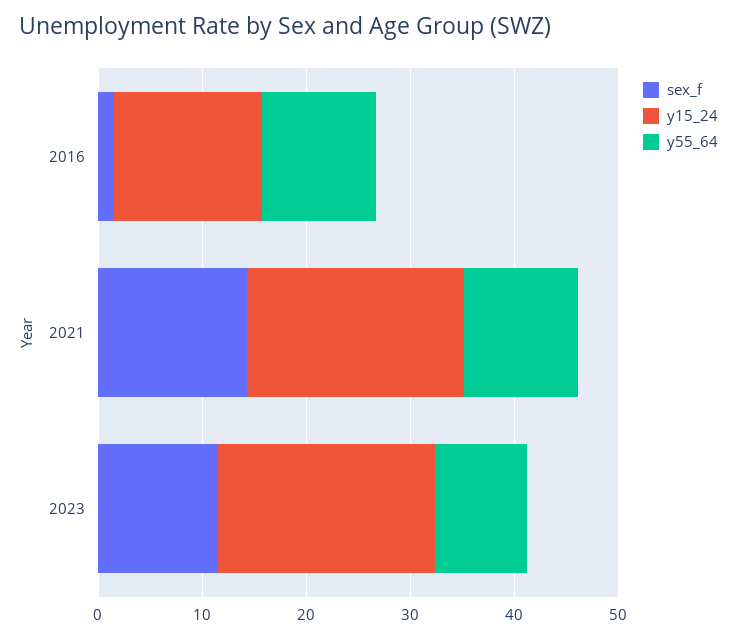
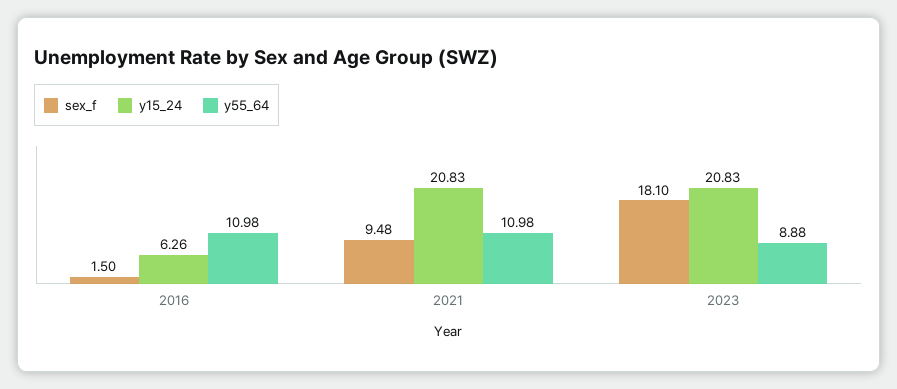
y15_24, 2016: 14 -> 6.26
sex_f, 2021: 14 -> 9.48
sex_f, 2023: 12 -> 18.1

